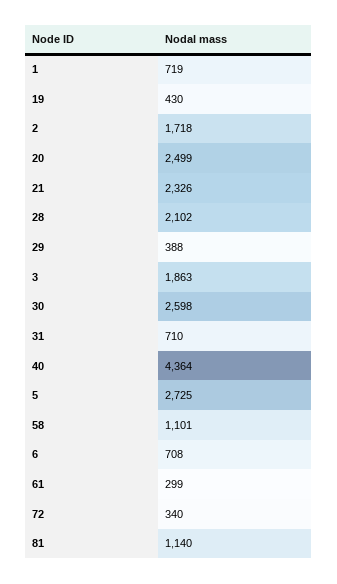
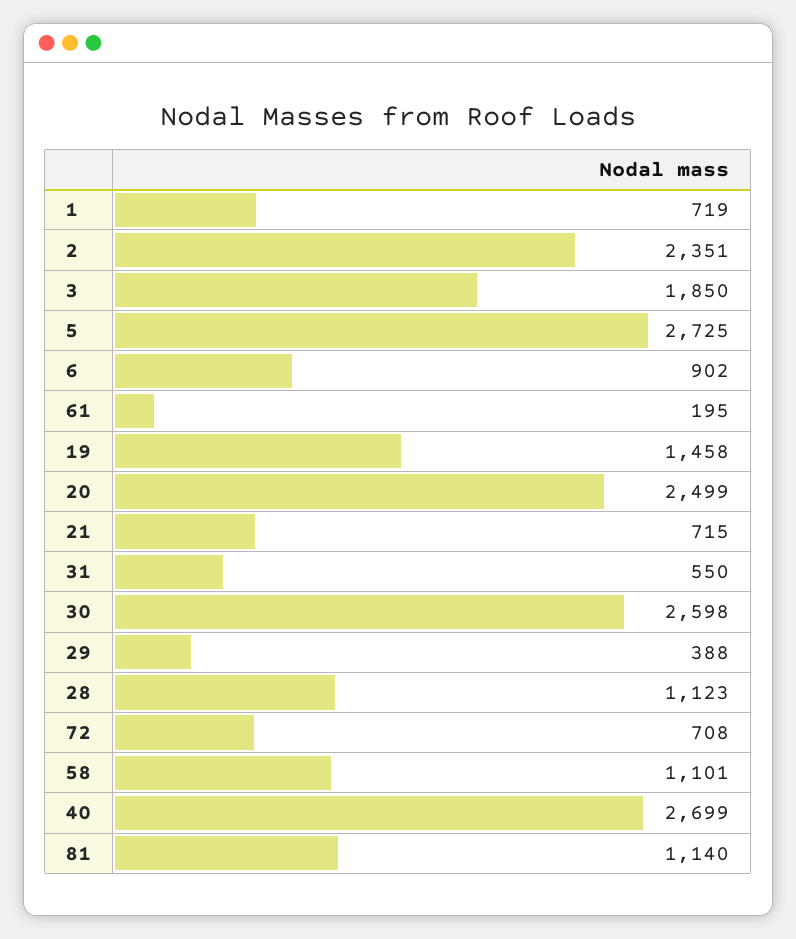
19: 430 -> 1458
2: 1718 -> 2351
21: 2326 -> 715
28: 2102 -> 1123
3: 1863 -> 1850
31: 710 -> 550
40: 4364 -> 2699
6: 708 -> 902
61: 299 -> 195
72: 340 -> 708

